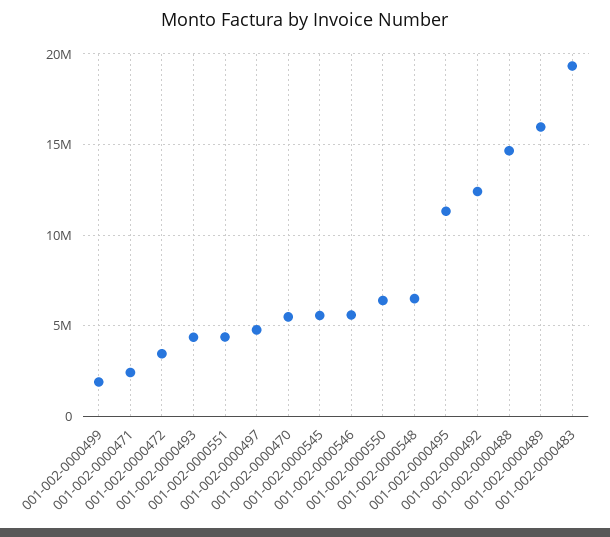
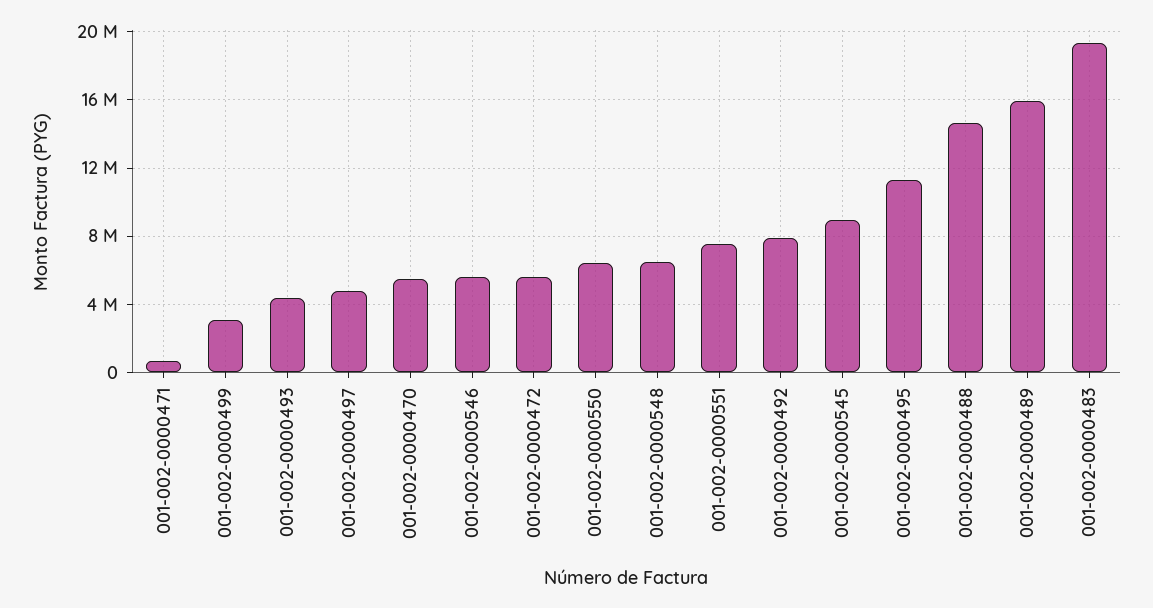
001-002-0000499: 2000000 -> 3000000
001-002-0000471: 2500000 -> 500000
001-002-0000472: 3500000 -> 5500000
001-002-0000551: 4500000 -> 7500000
001-002-0000545: 5500000 -> 9000000
001-002-0000492: 12500000 -> 8000000

